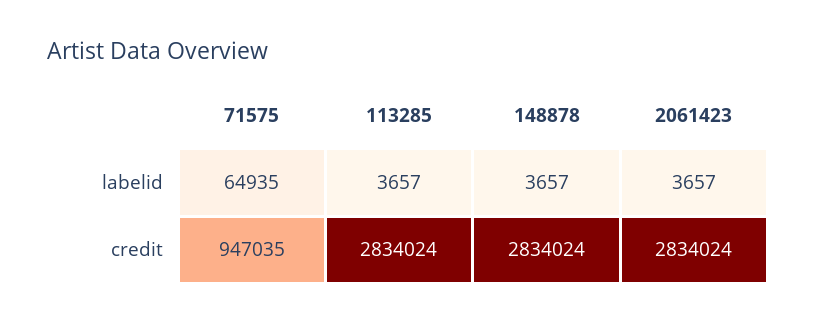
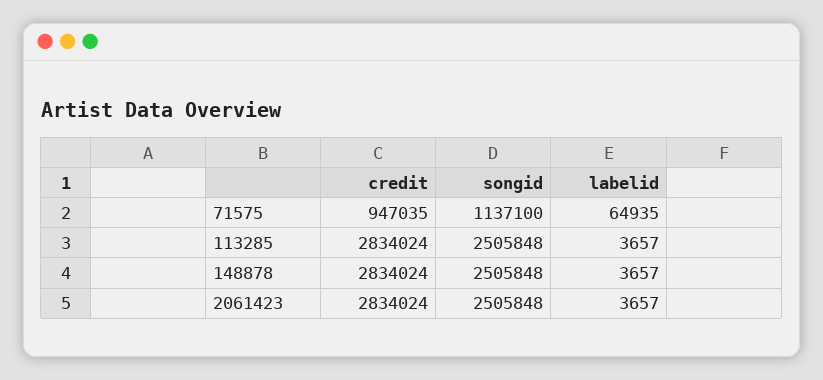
71575, songid: none -> 1137100
113285, songid: none -> 2505848
148878, songid: none -> 2505848
2061423, songid: none -> 2505848

